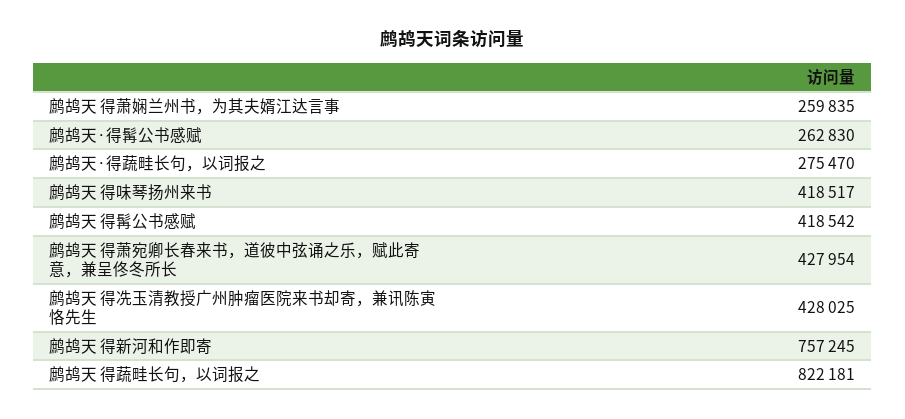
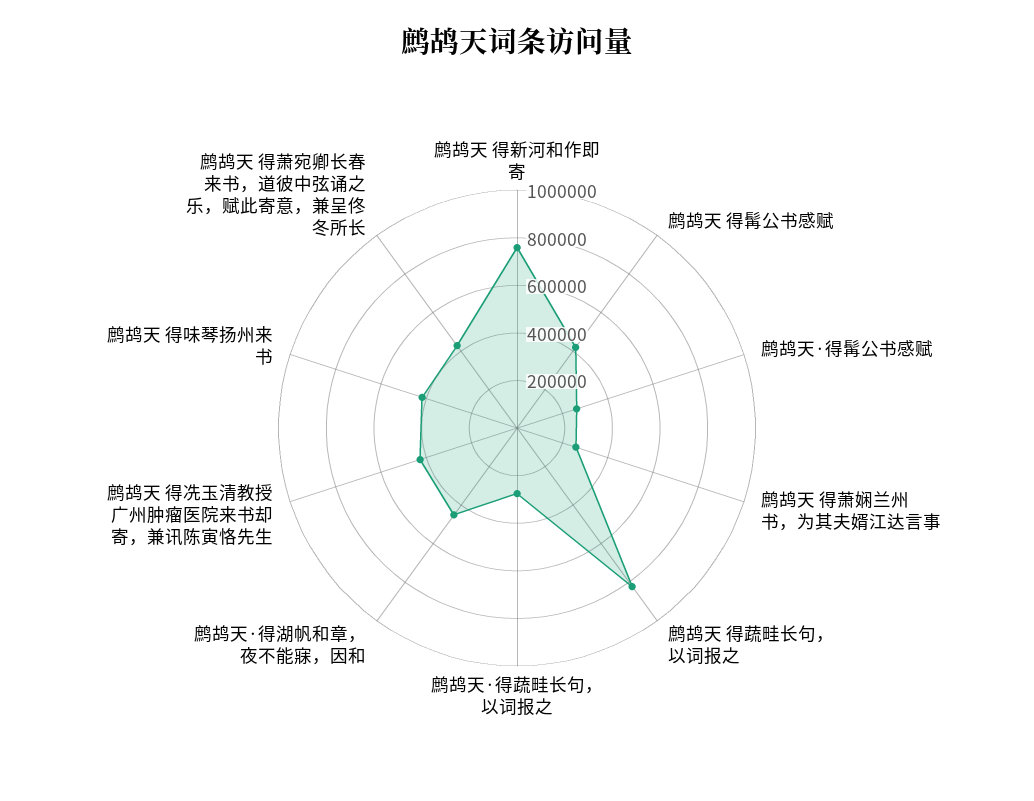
鹧鸪天·得湖帆和章，夜不能寐，因和: none -> 450000

